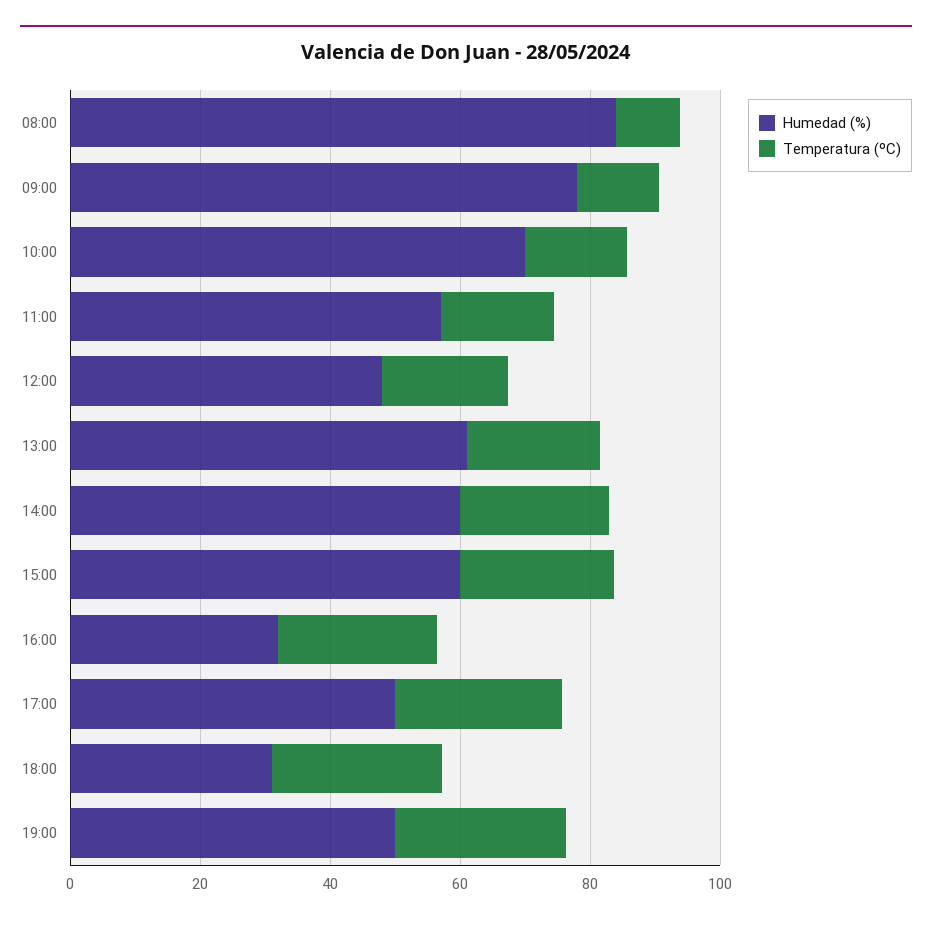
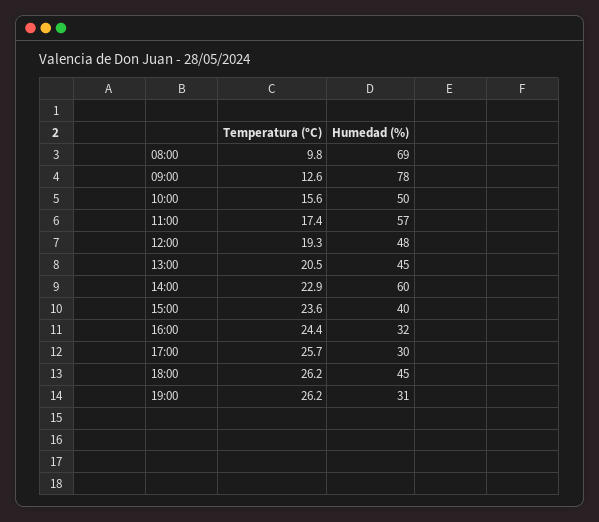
Humedad (%), 08:00: 85 -> 69
Humedad (%), 10:00: 70 -> 50
Humedad (%), 13:00: 60 -> 45
Humedad (%), 15:00: 60 -> 40
Humedad (%), 17:00: 50 -> 30
Humedad (%), 18:00: 30 -> 45
Humedad (%), 19:00: 50 -> 31

